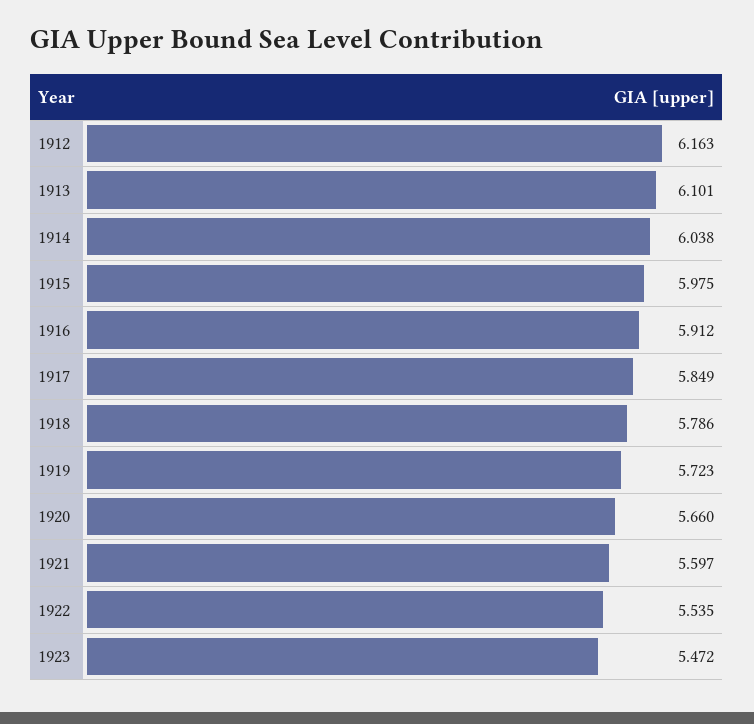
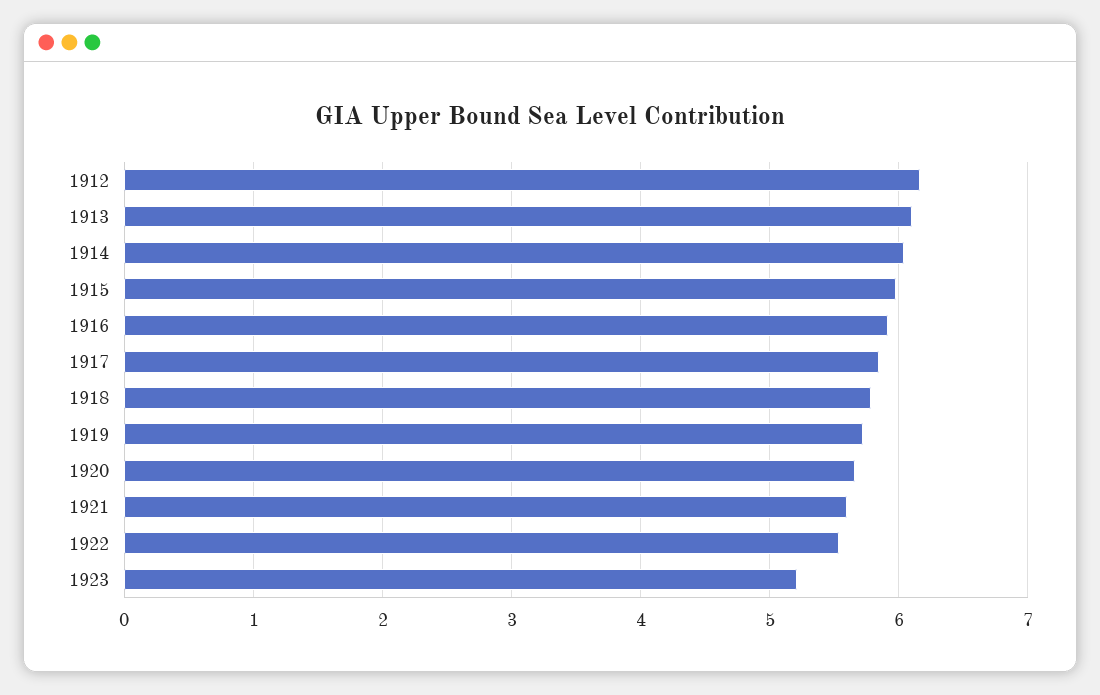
1923: 5.472 -> 5.2

